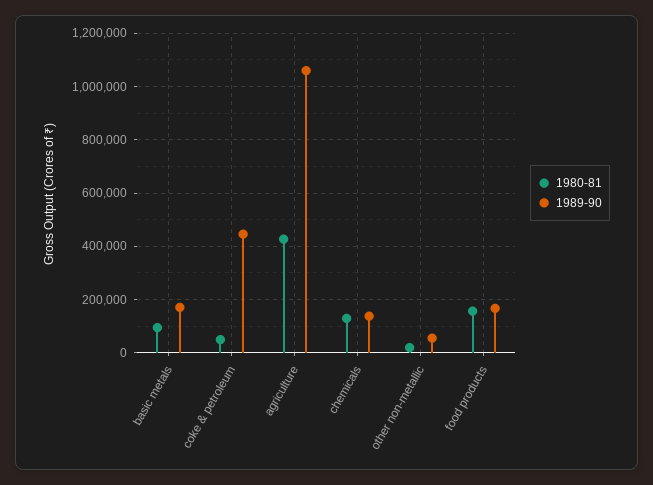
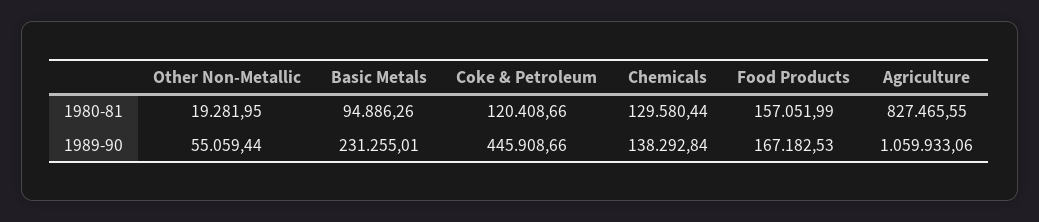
1989-90, basic metals: 175000 -> 231255.01
1980-81, coke & petroleum: 50000 -> 120408.66
1980-81, agriculture: 425000 -> 827465.55

